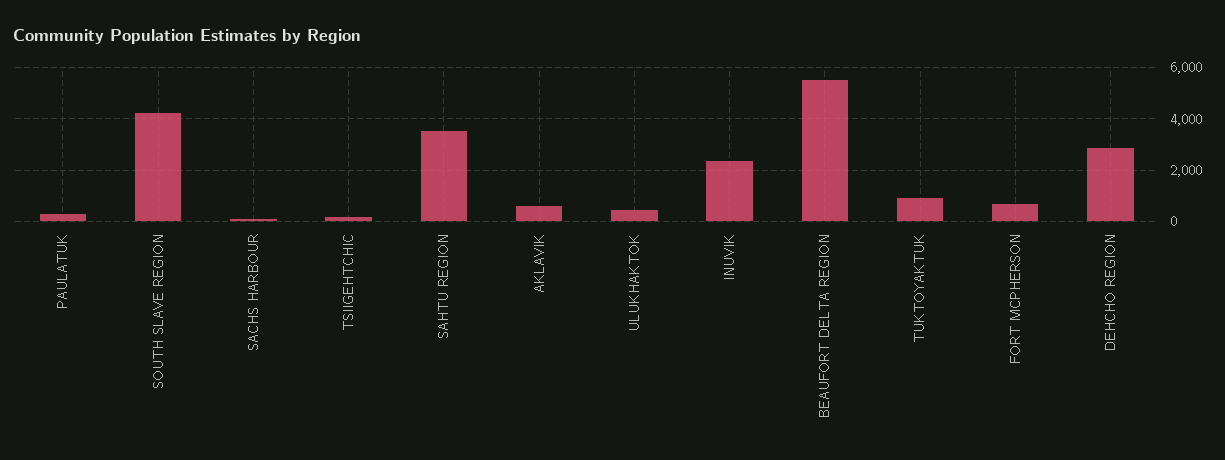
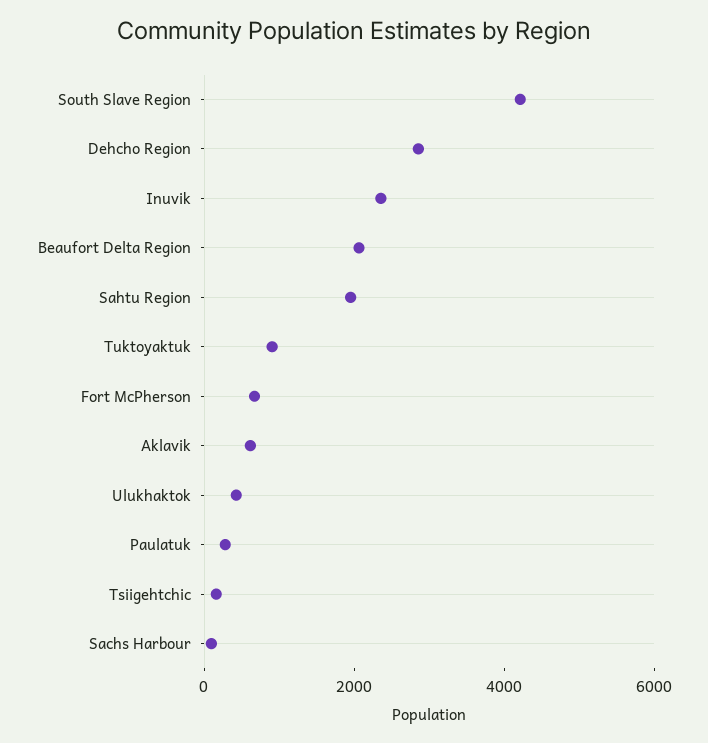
SAHTU REGION: 3500 -> 2000
BEAUFORT DELTA REGION: 5500 -> 2000

